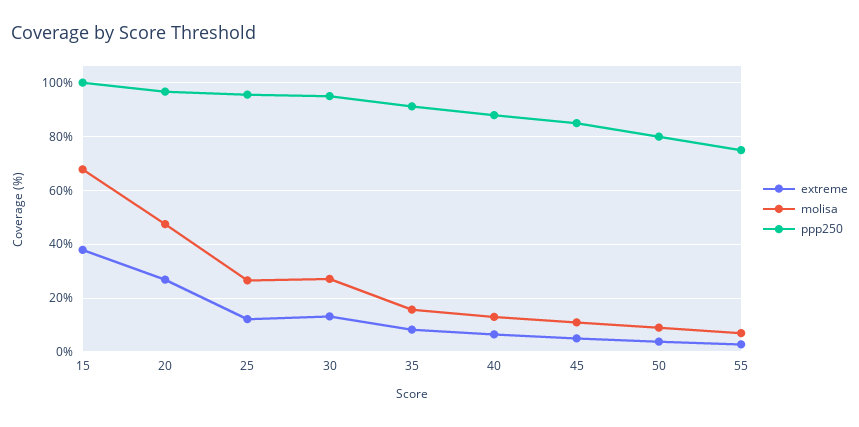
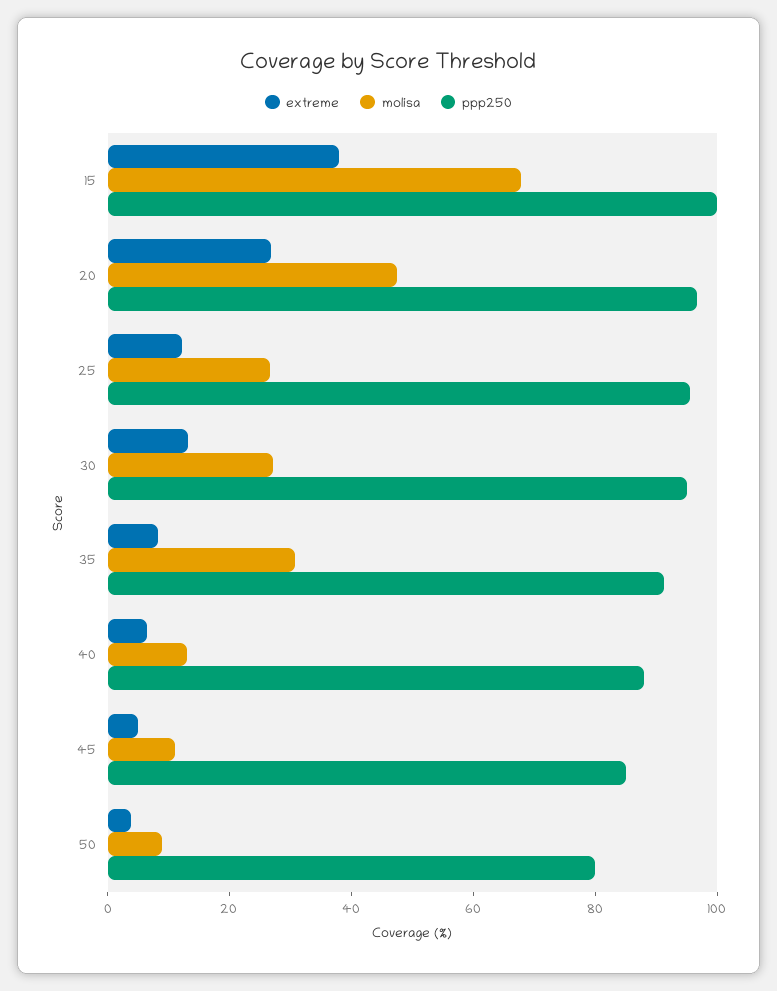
molisa, 35: 15 -> 30
extreme, 55: 2.5 -> none
molisa, 55: 7.5 -> none
ppp250, 55: 75 -> none

